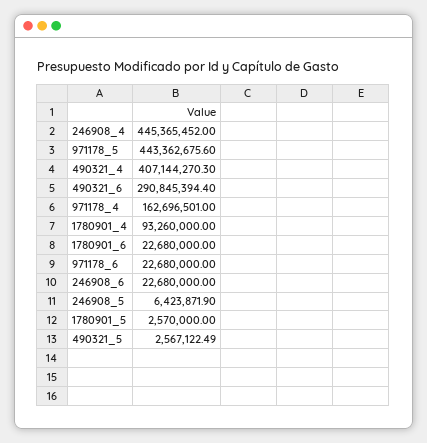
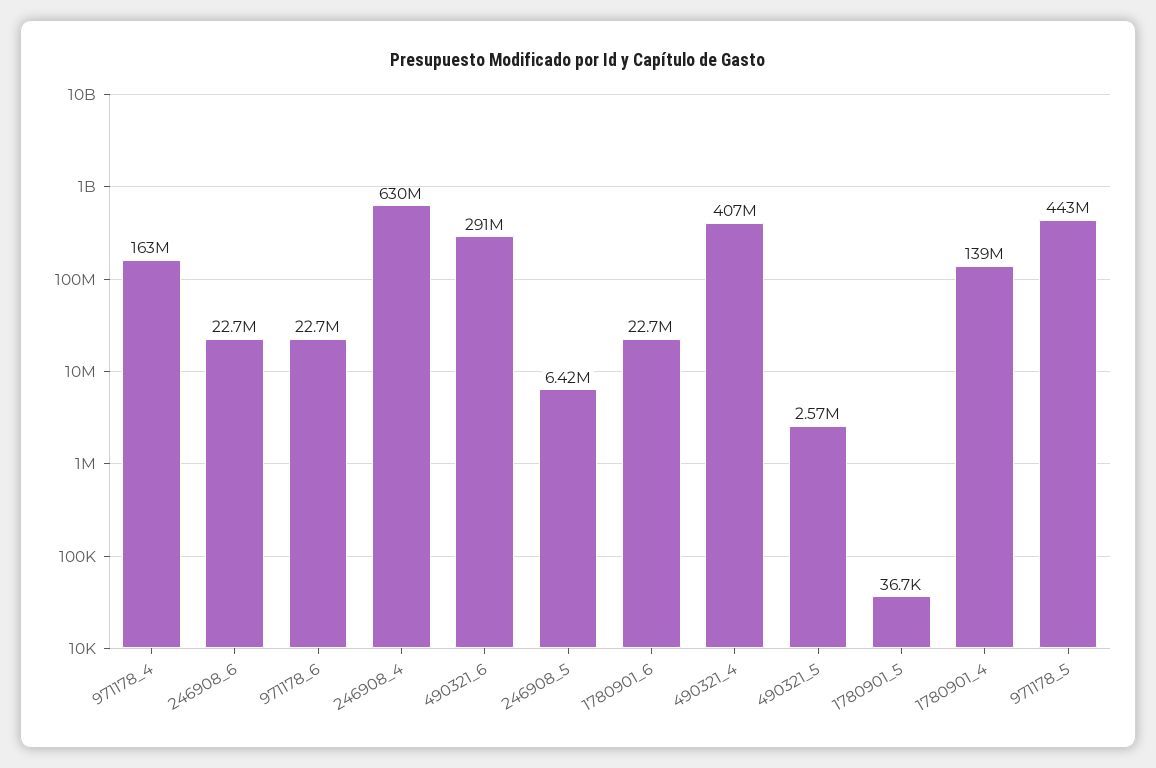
246908_4: 445365452 -> 630000000
1780901_4: 93260000 -> 139000000
1780901_5: 2570000 -> 36700

